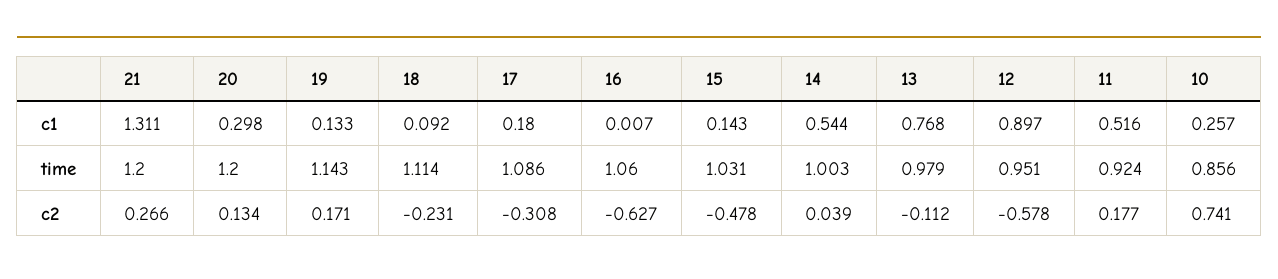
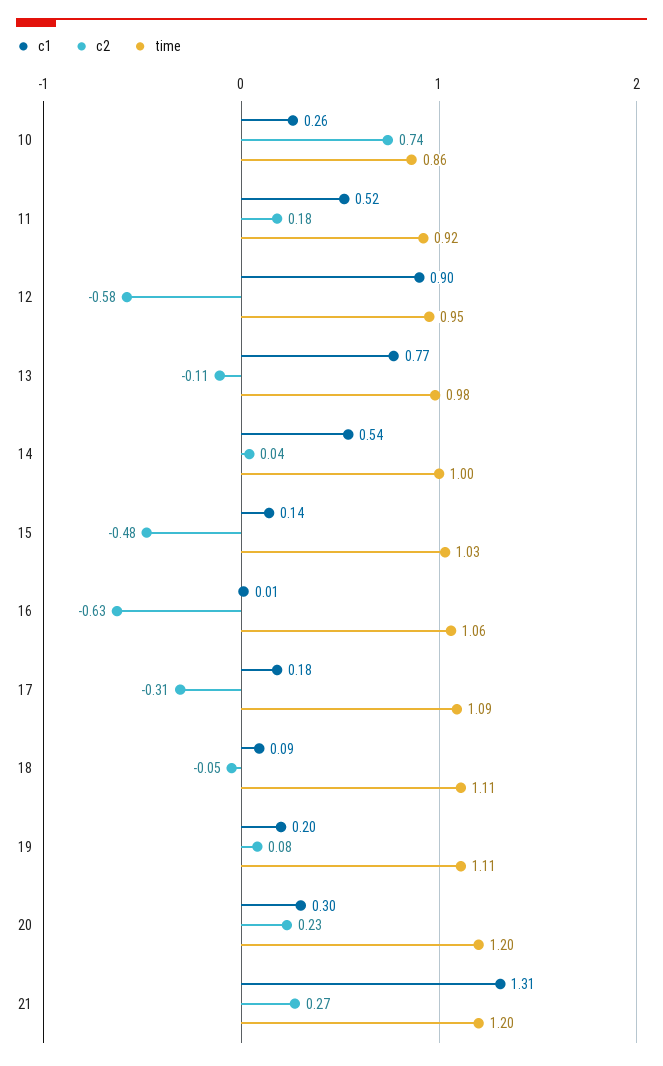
c1, 19: 0.133 -> 0.2
time, 19: 1.143 -> 1.11
c2, 20: 0.134 -> 0.23
c2, 19: 0.171 -> 0.08
c2, 18: -0.231 -> -0.05

